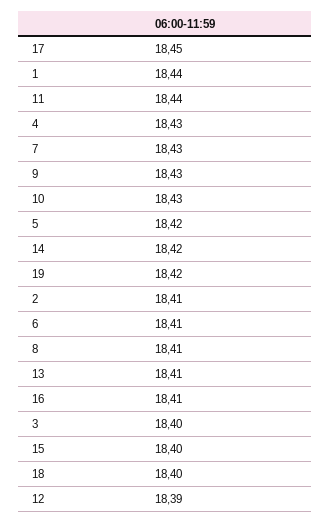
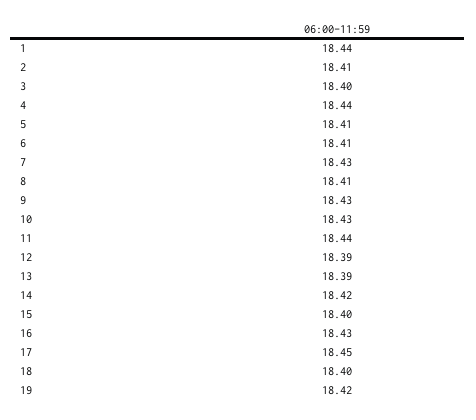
4: 18.43 -> 18.44
5: 18.42 -> 18.41
13: 18.41 -> 18.39
16: 18.41 -> 18.43

